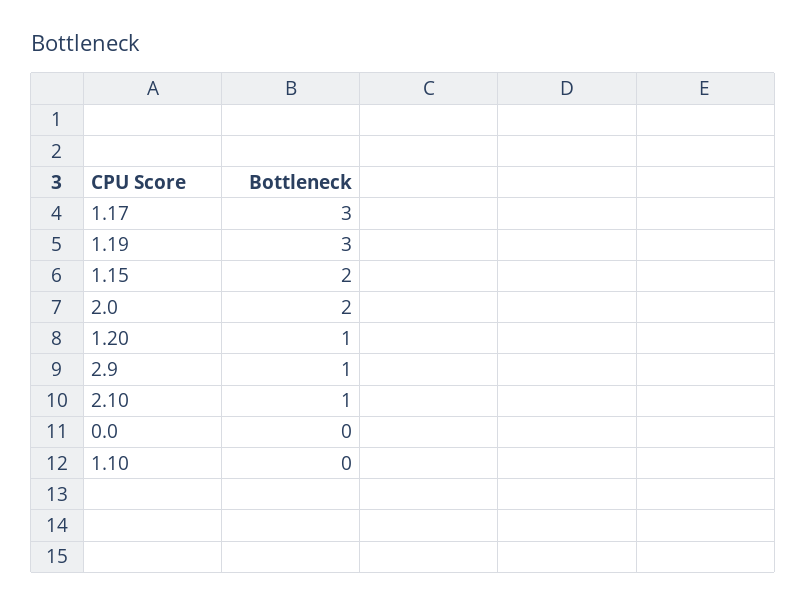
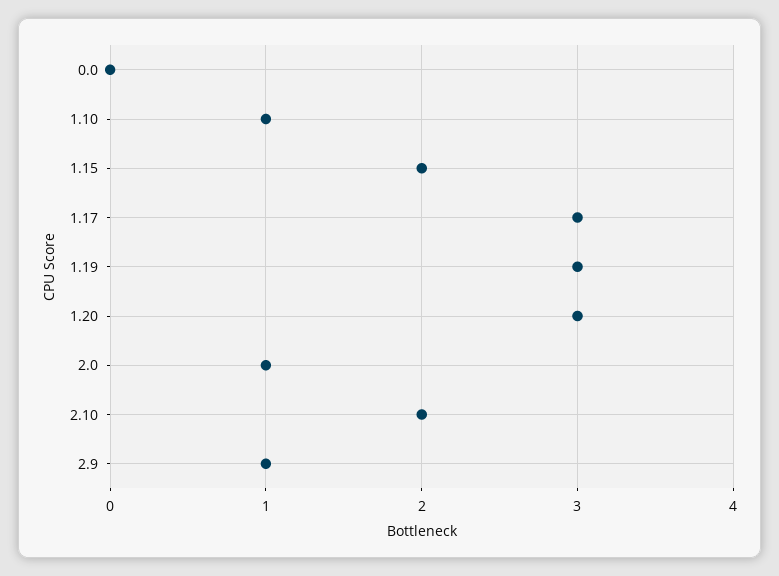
2.0: 2 -> 1
1.20: 1 -> 3
2.10: 1 -> 2
1.10: 0 -> 1

